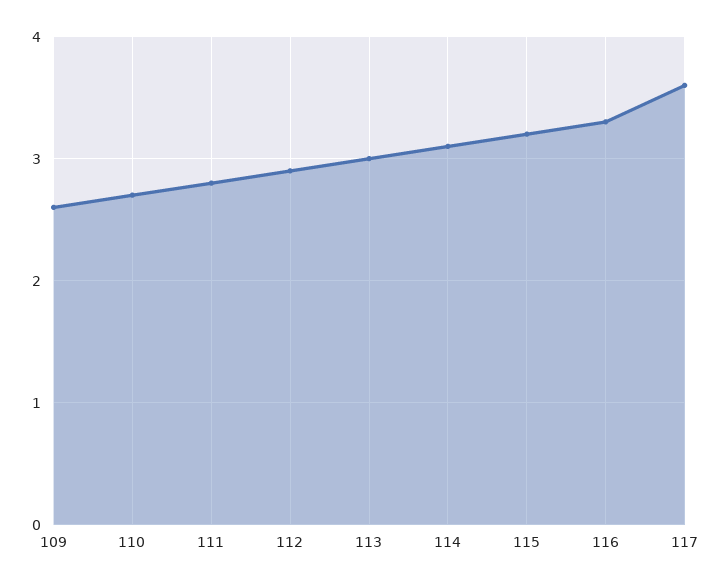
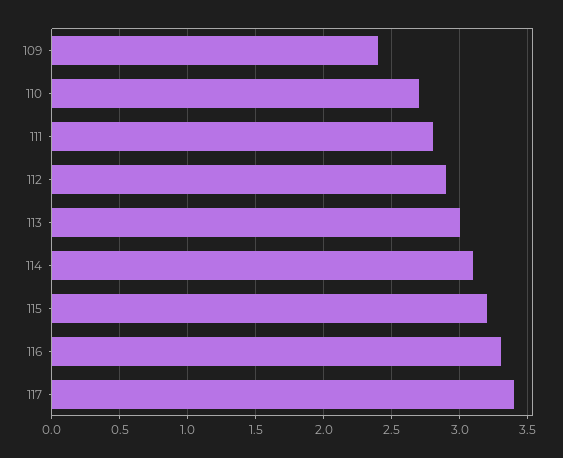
109: 2.6 -> 2.4
117: 3.6 -> 3.4

